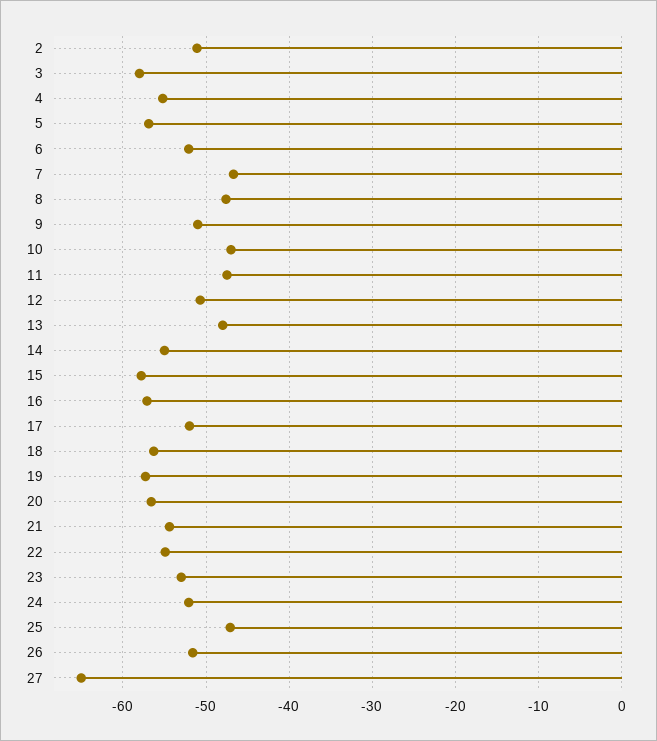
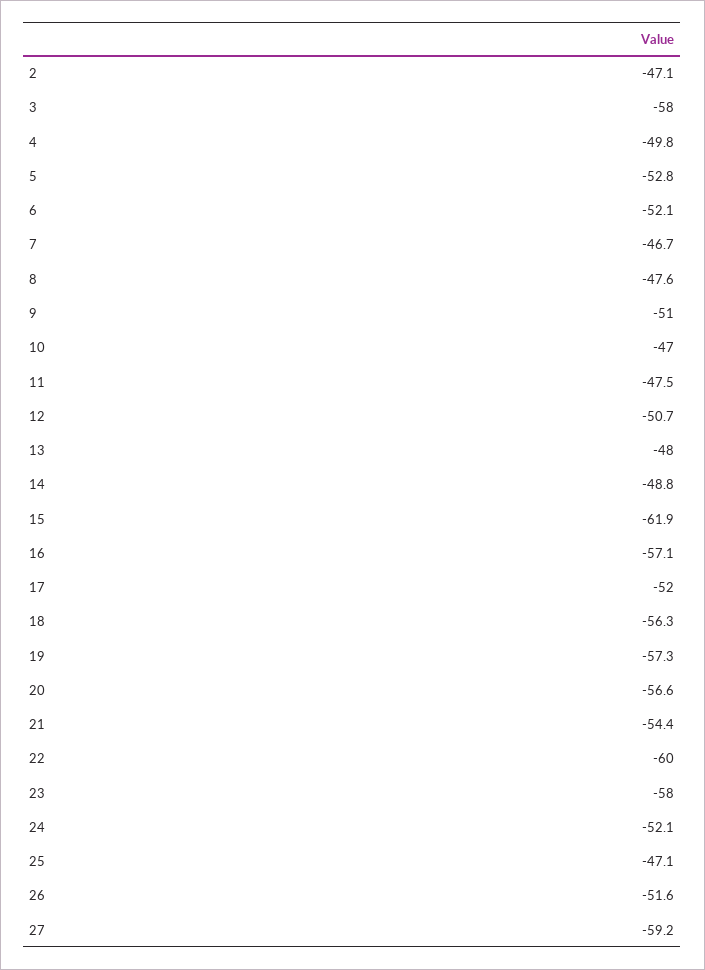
2: -51 -> -47.1
4: -55 -> -49.8
5: -57 -> -52.8
14: -55 -> -48.8
15: -58 -> -61.9
22: -55 -> -60
23: -53 -> -58
27: -65 -> -59.2

